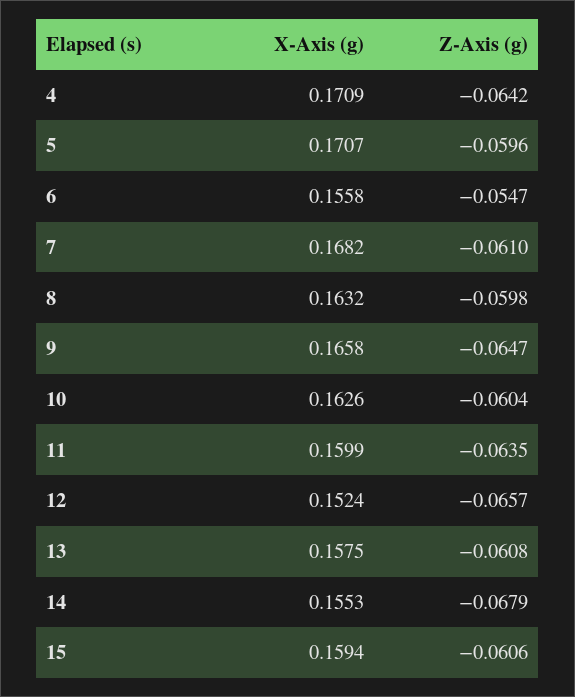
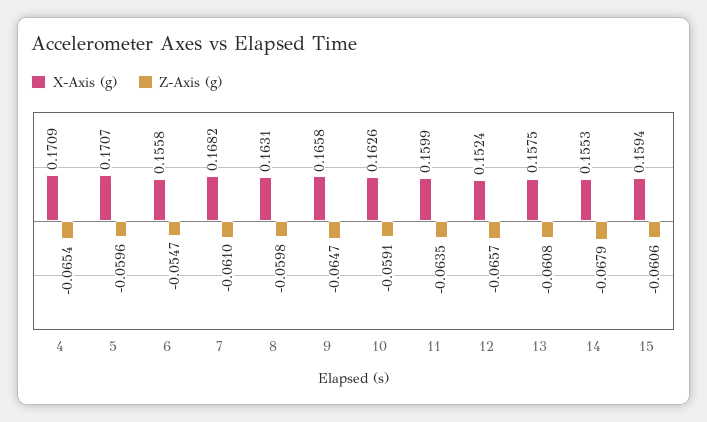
Z-Axis (g), 4: -0.0642 -> -0.0654
X-Axis (g), 8: 0.1632 -> 0.1631
Z-Axis (g), 10: -0.0604 -> -0.0591

